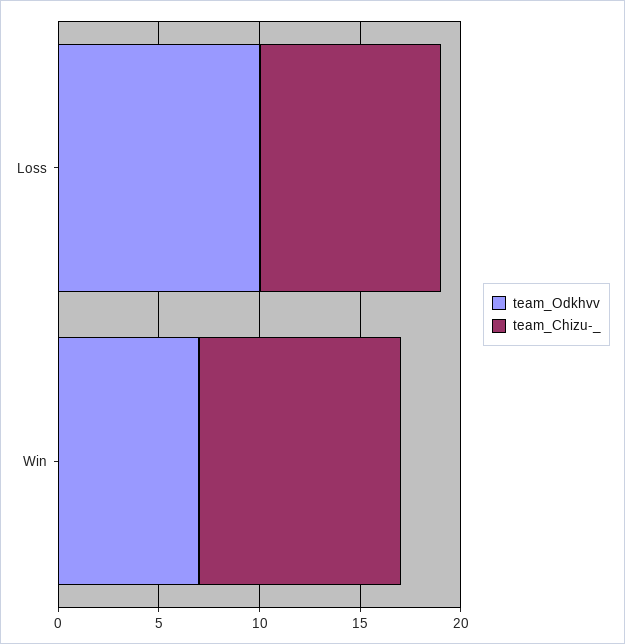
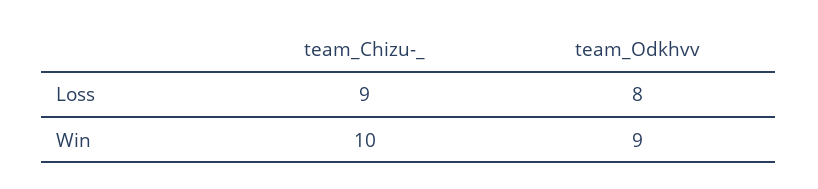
team_Odkhvv, Loss: 10 -> 8
team_Odkhvv, Win: 7 -> 9

